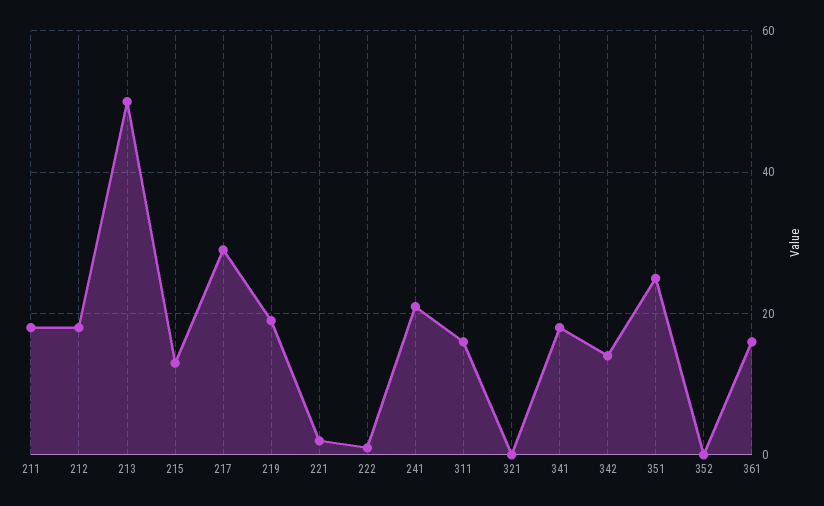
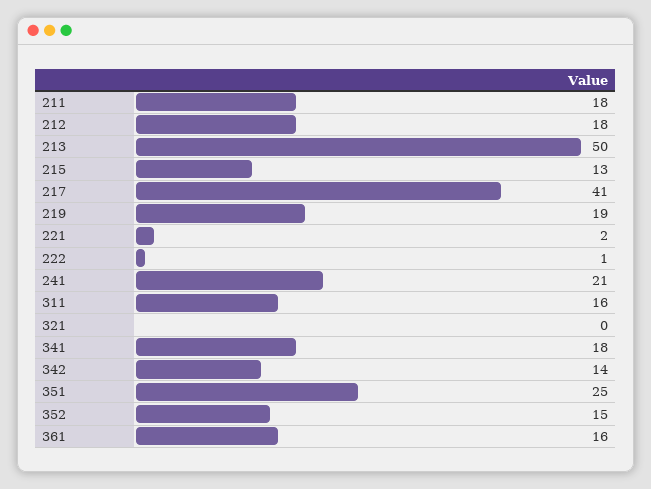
217: 30 -> 41
352: 0 -> 15

